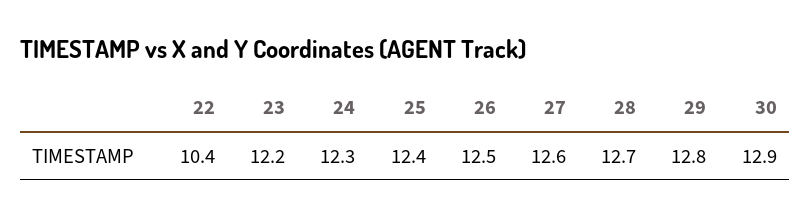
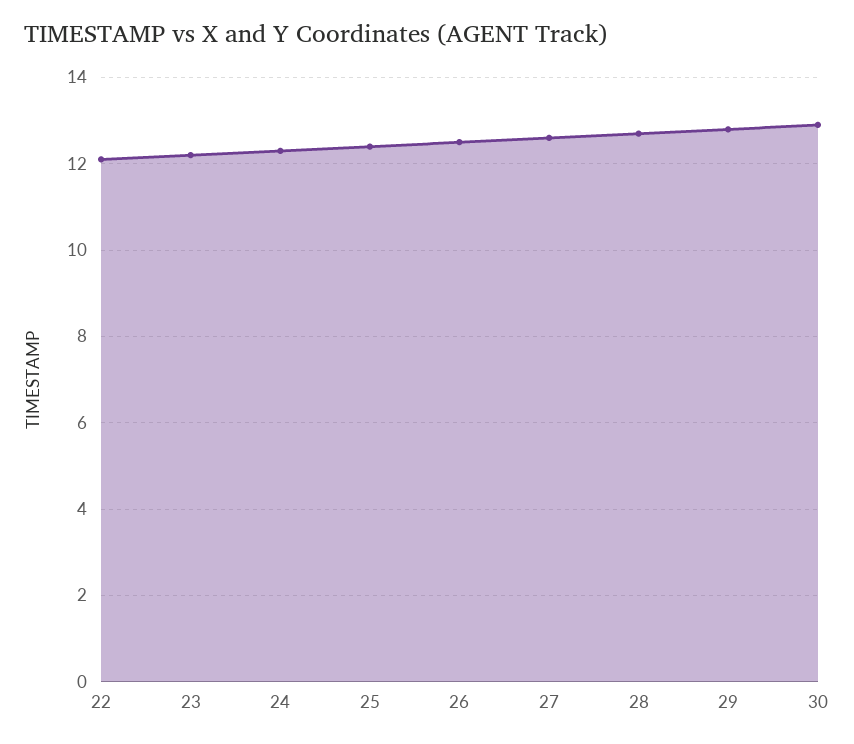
22: 10.4 -> 12

